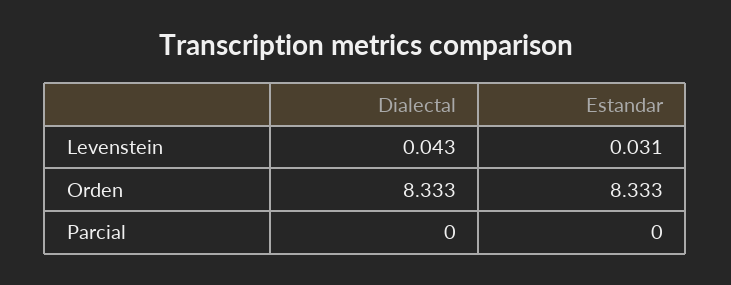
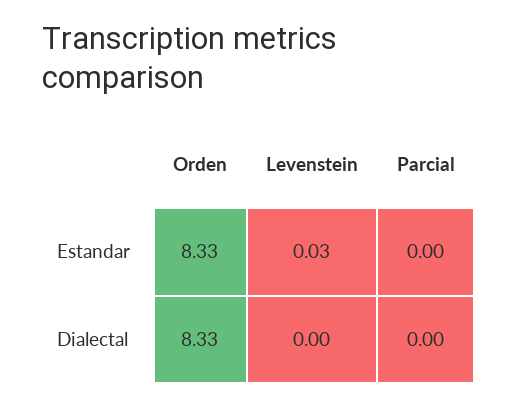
Dialectal, Levenstein: 0.043 -> 0

